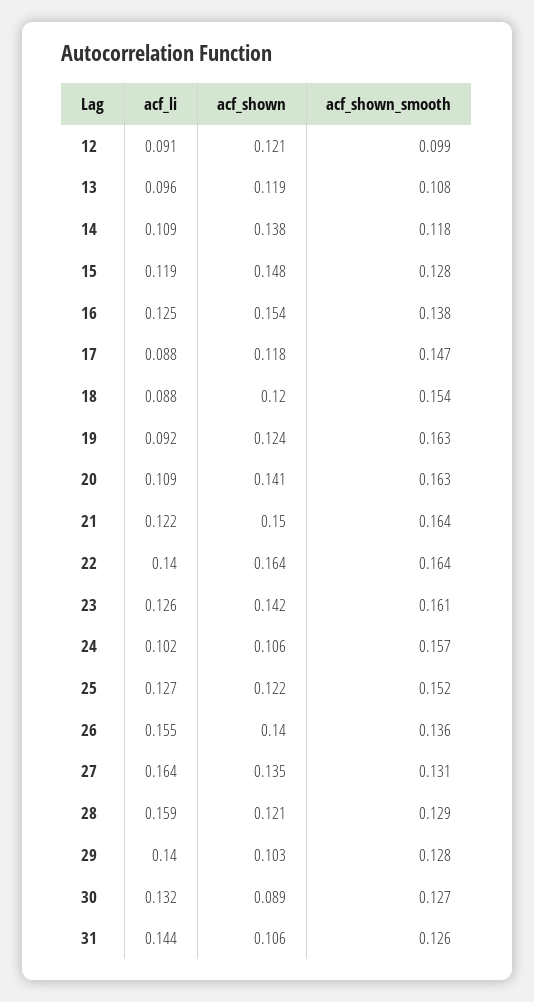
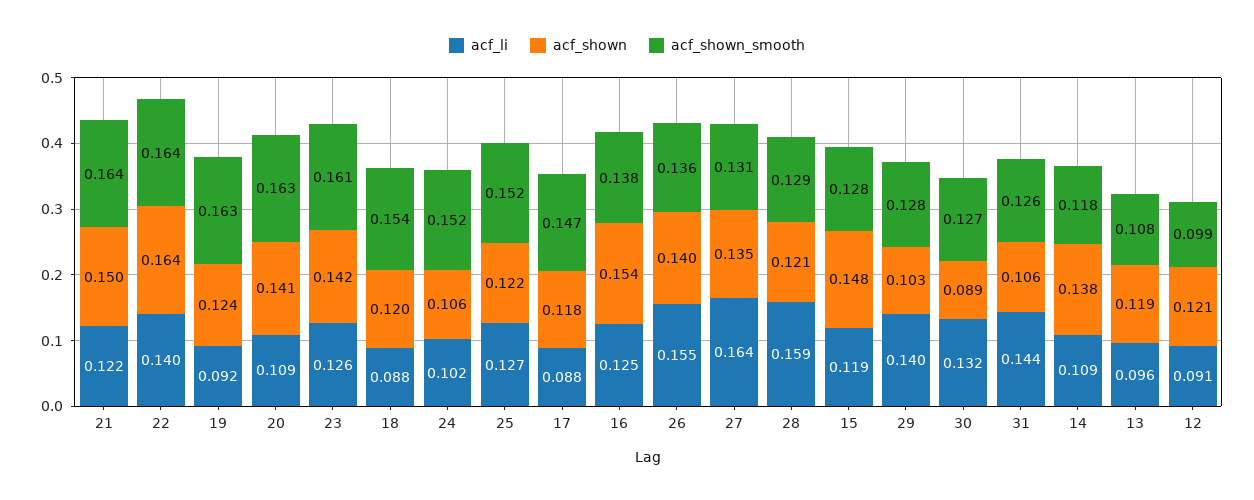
acf_shown_smooth, 24: 0.157 -> 0.152

